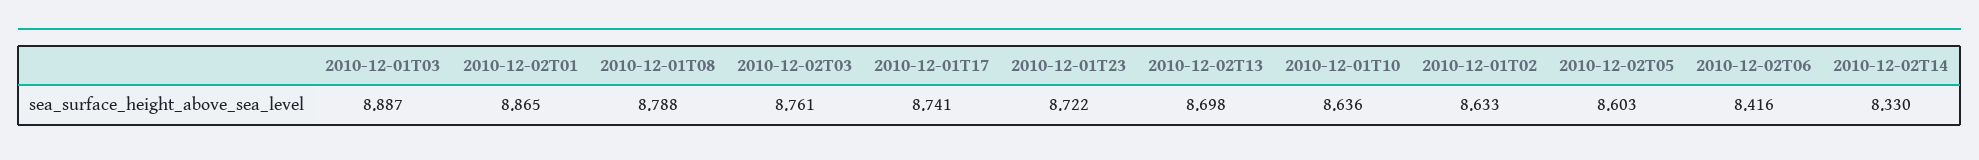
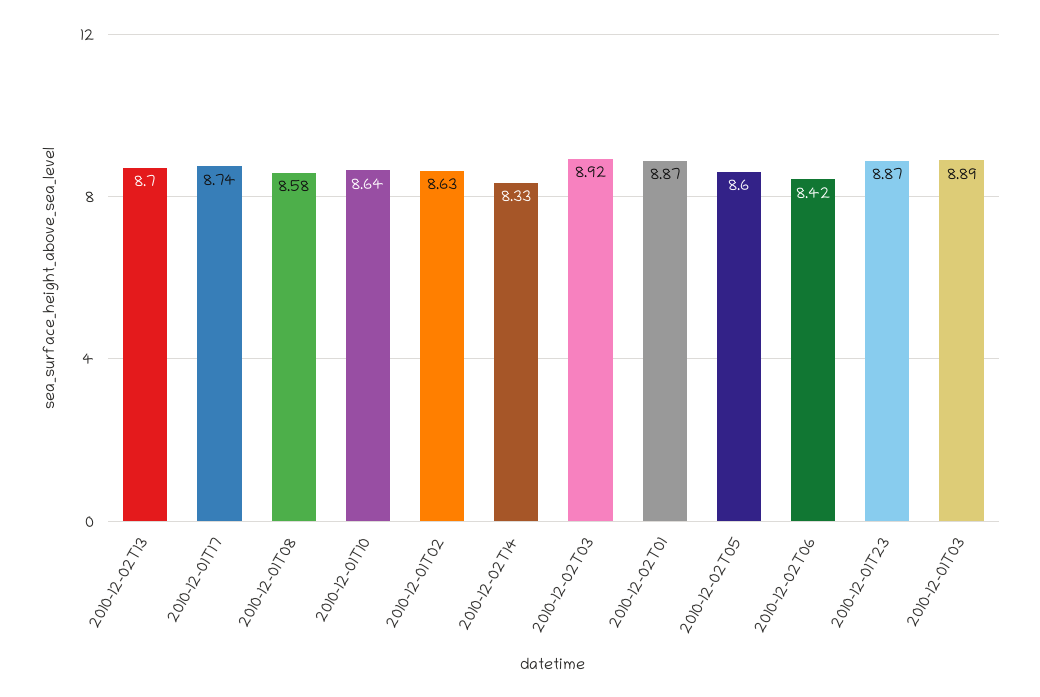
2010-12-01T08: 8.788 -> 8.58
2010-12-02T03: 8.761 -> 8.92
2010-12-01T23: 8.722 -> 8.87

